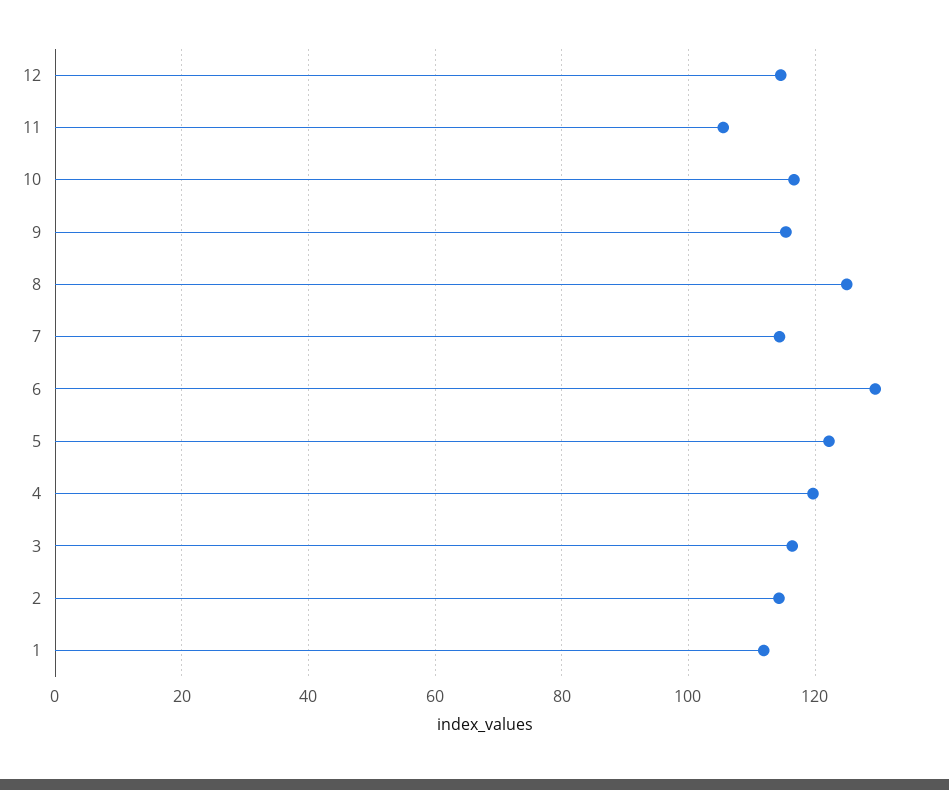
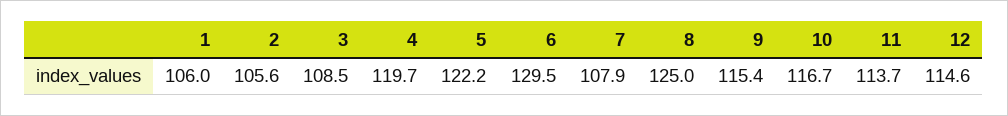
11: 106 -> 113.7
7: 114 -> 107.9
3: 116 -> 108.5
2: 114 -> 105.6
1: 112 -> 106

